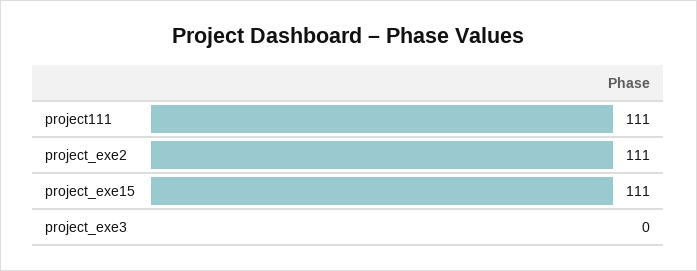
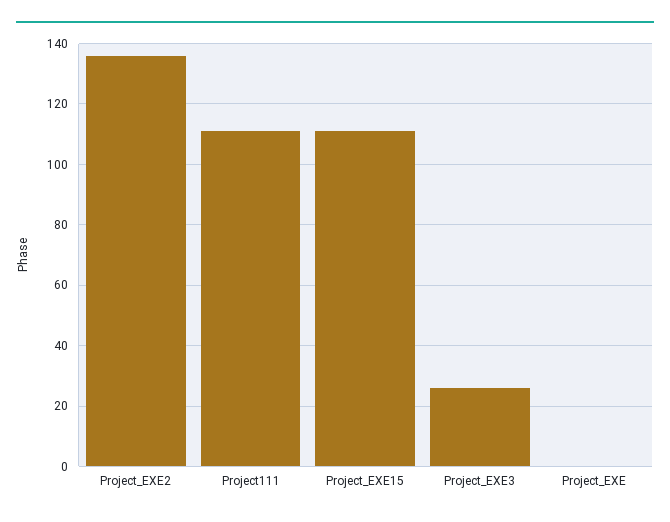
project_exe2: 111 -> 135
project_exe3: 0 -> 25
Project_EXE: none -> 0

